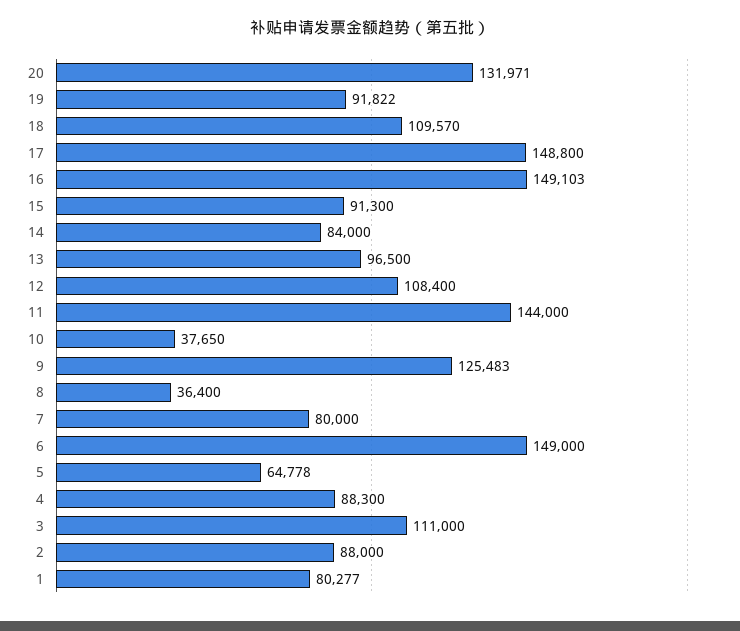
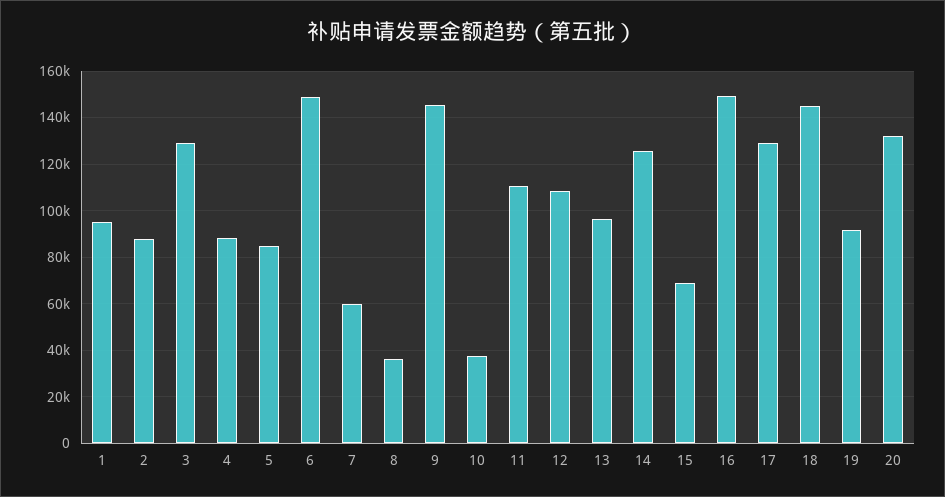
18: 109570 -> 145000
17: 148800 -> 130000
15: 91300 -> 70000
14: 84000 -> 125000
11: 144000 -> 110000
9: 125483 -> 145000
7: 80000 -> 60000
5: 64778 -> 85000
3: 111000 -> 130000
1: 80277 -> 95000

